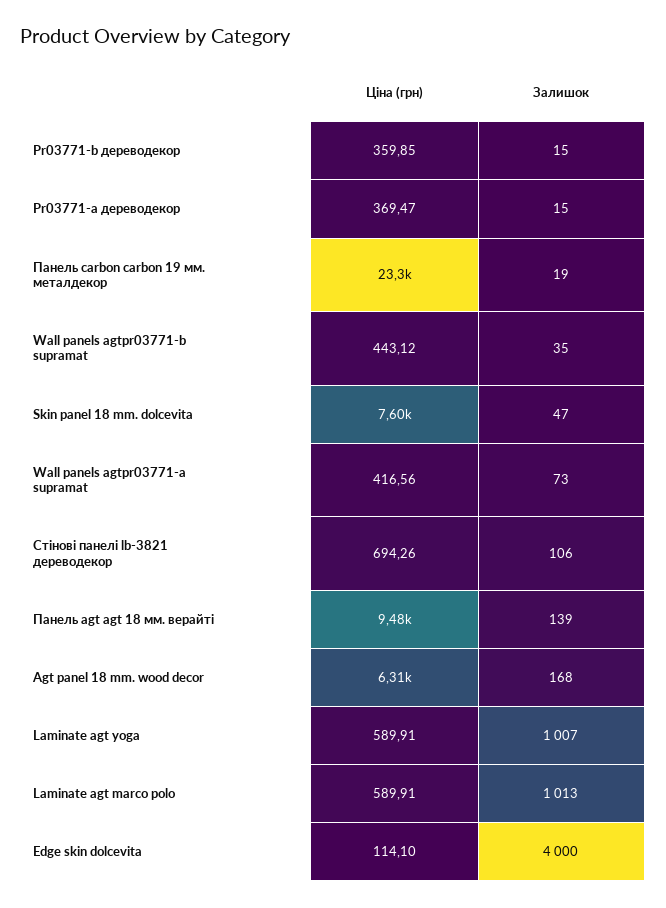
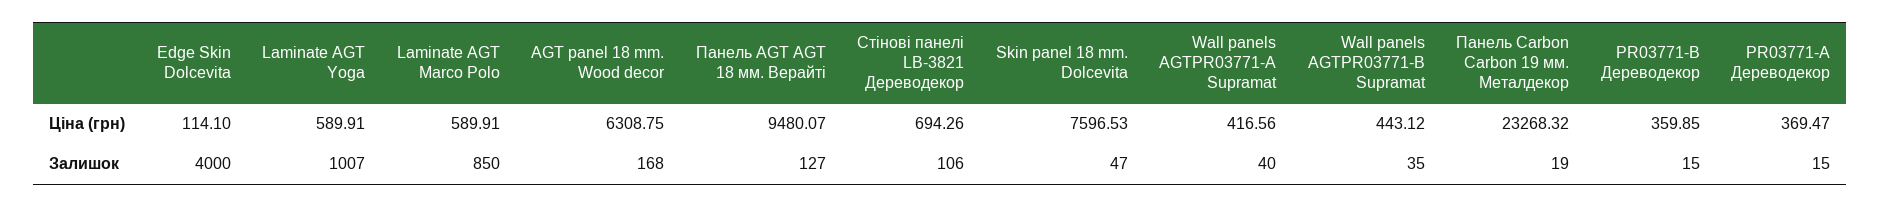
Залишок, Wall panels agtpr03771-а supramat: 73 -> 40
Залишок, Панель agt agt 18 мм. верайті: 139 -> 127
Залишок, Laminate agt marco polo: 1013 -> 850

